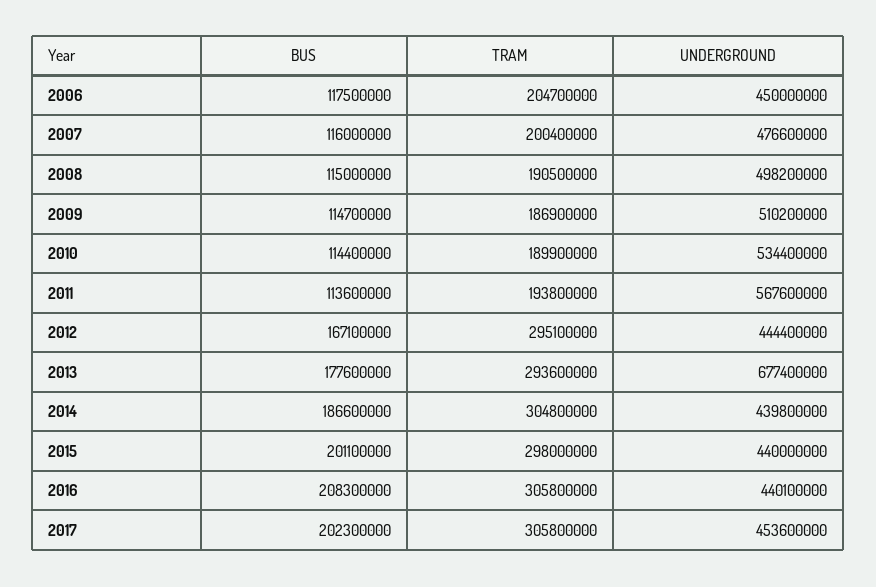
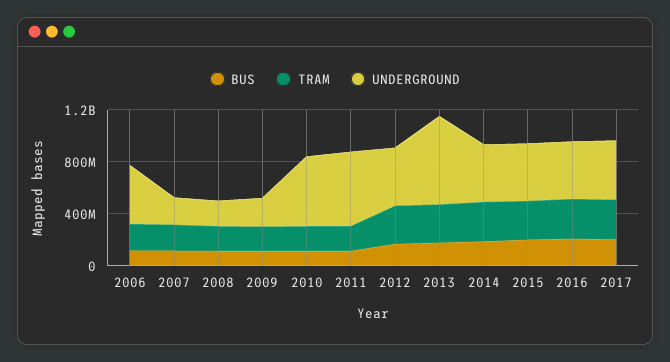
UNDERGROUND, 2007: 476600000 -> 200000000
UNDERGROUND, 2008: 498200000 -> 200000000
UNDERGROUND, 2009: 510200000 -> 200000000

